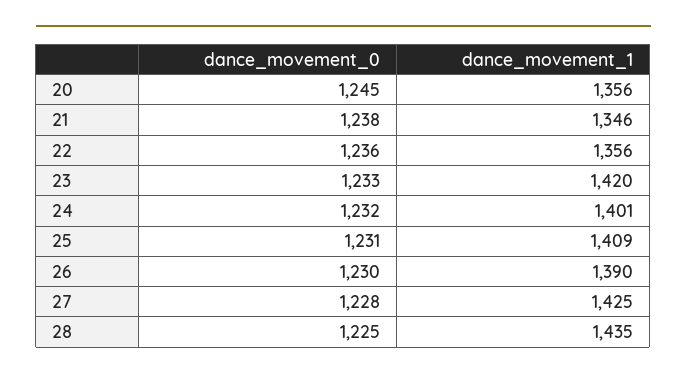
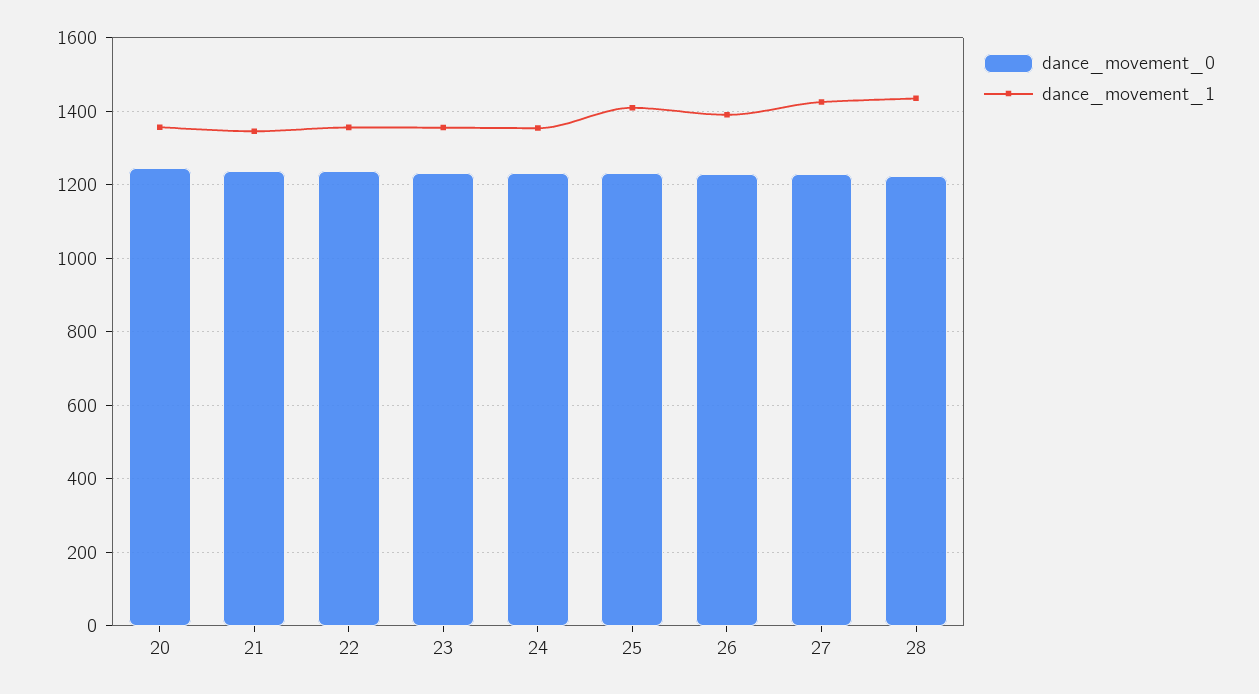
dance_movement_1, 23: 1420 -> 1360
dance_movement_1, 24: 1401 -> 1360

